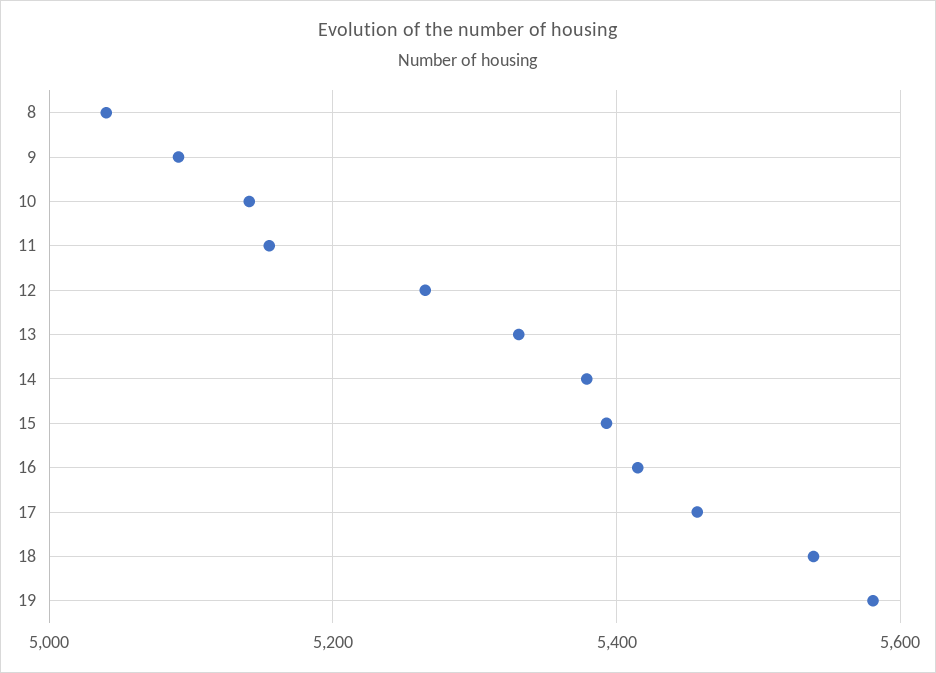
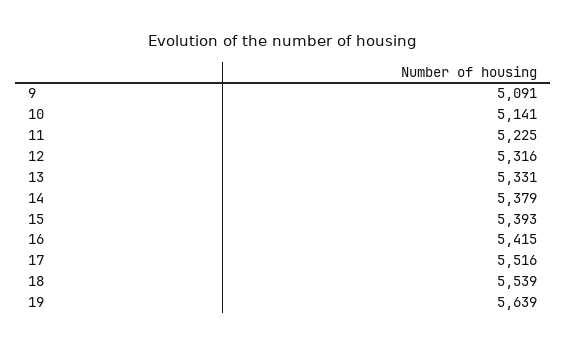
8: 5040 -> none
11: 5160 -> 5225
12: 5260 -> 5316
17: 5460 -> 5516
19: 5580 -> 5639

